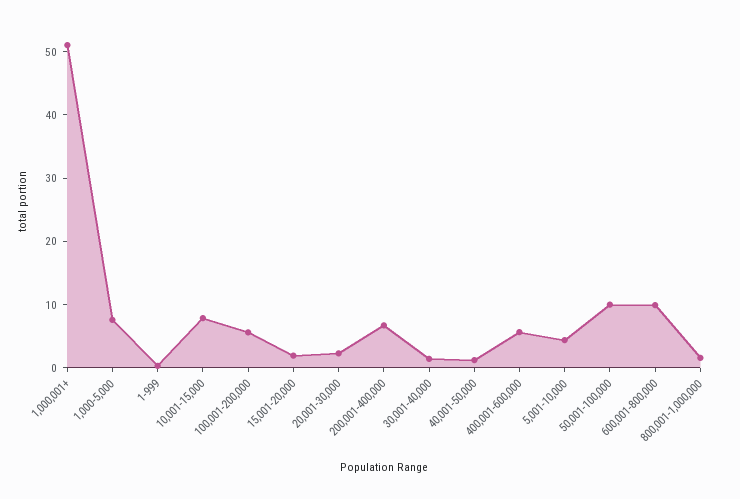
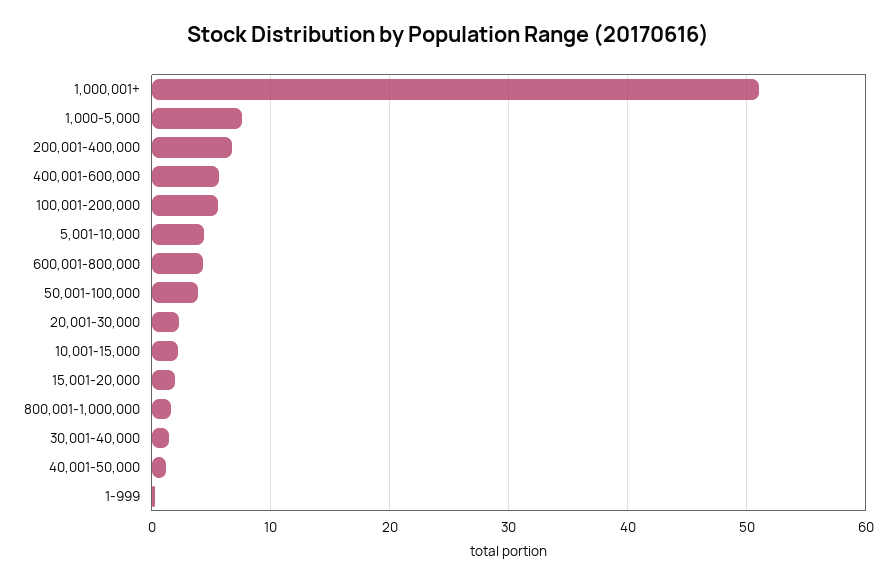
10,001-15,000: 8 -> 2
50,001-100,000: 10 -> 4
600,001-800,000: 10 -> 4

